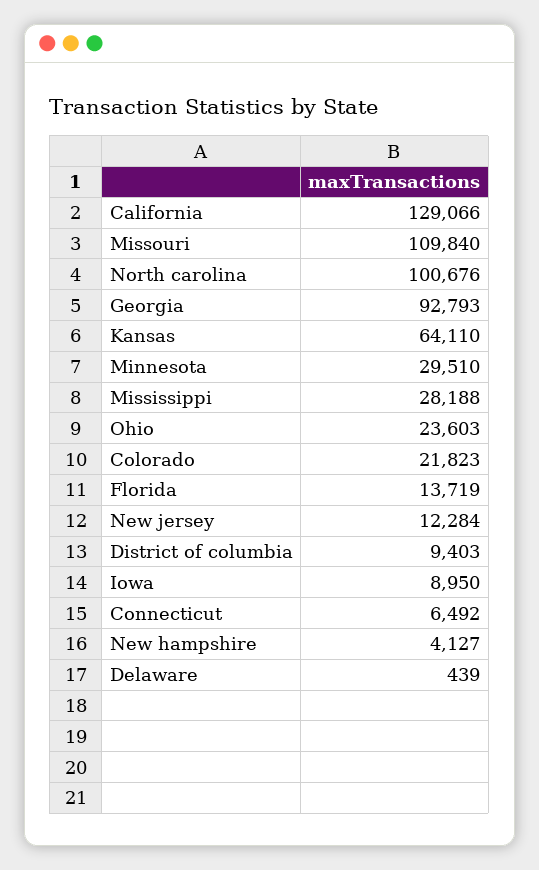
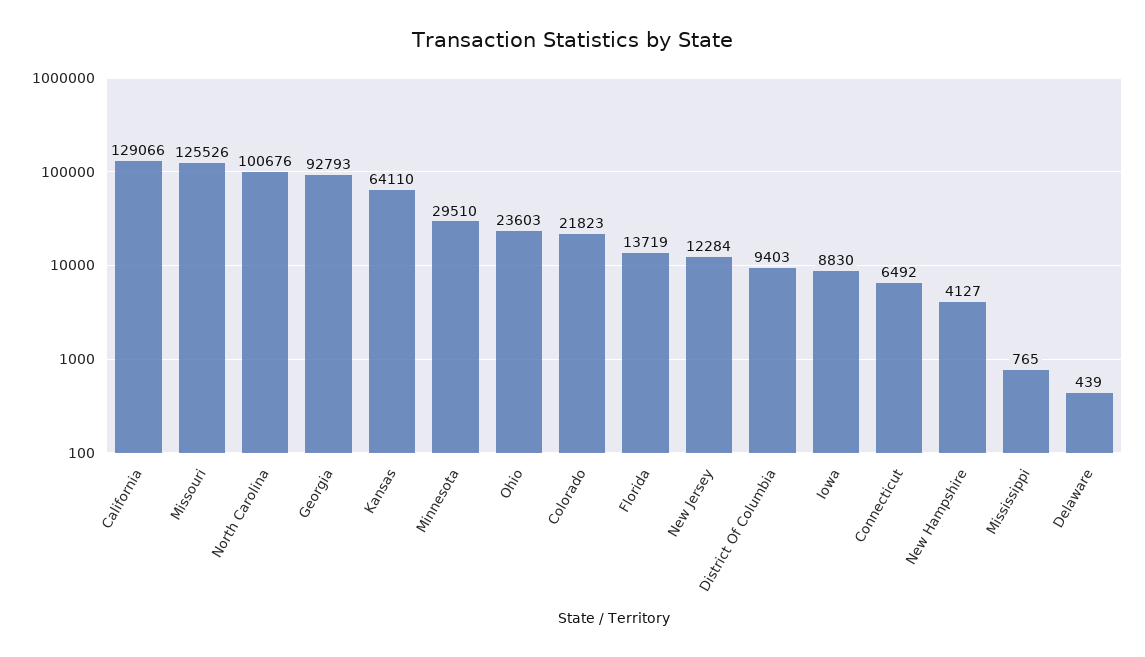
Missouri: 109840 -> 125526
Mississippi: 28188 -> 765
Iowa: 8950 -> 8830

